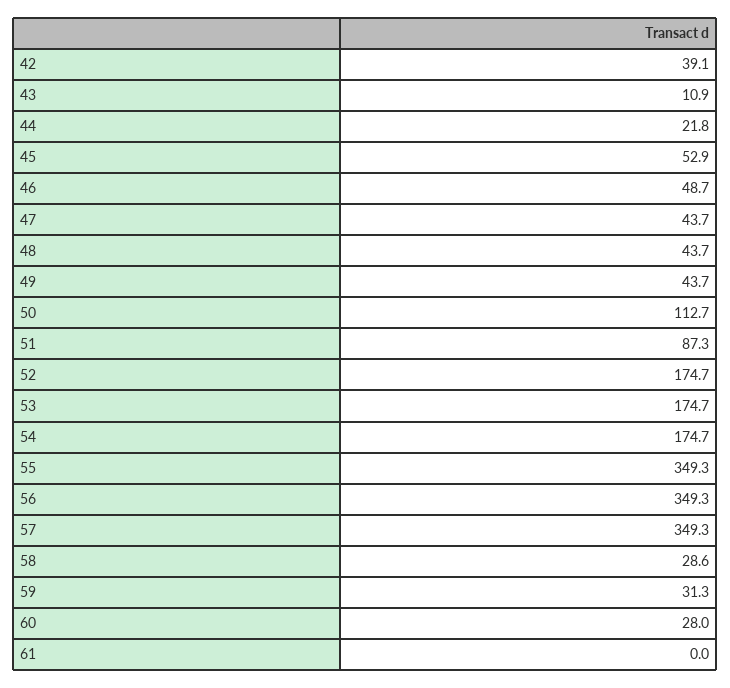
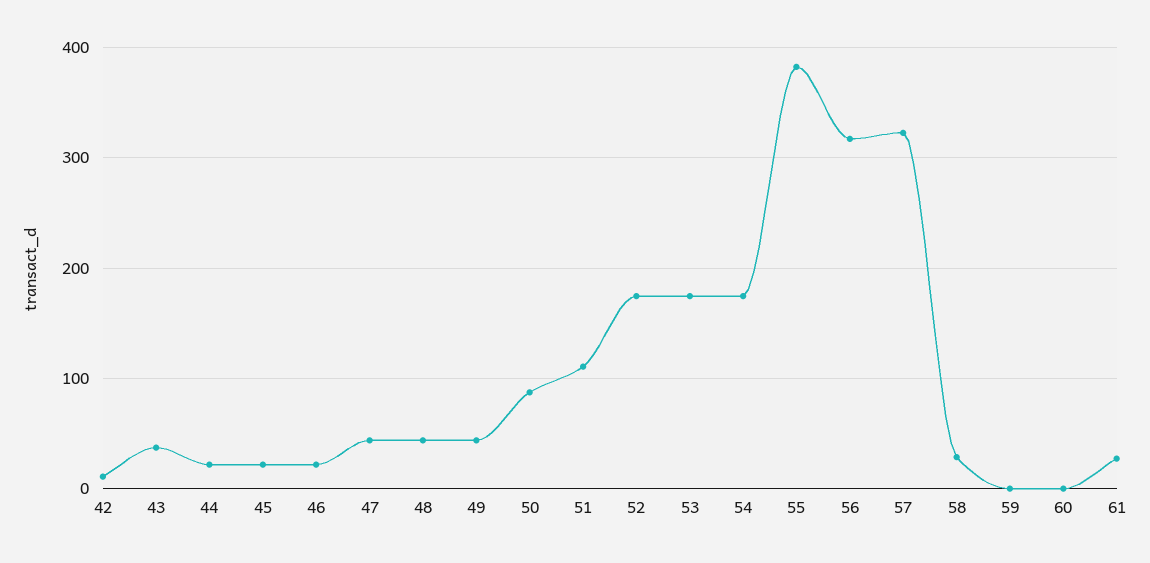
42: 39.1 -> 10
43: 10.9 -> 40
45: 52.9 -> 20
46: 48.7 -> 20
50: 112.7 -> 90
51: 87.3 -> 110
55: 349.3 -> 380
56: 349.3 -> 320
57: 349.3 -> 320
59: 31.3 -> 0
60: 28 -> 0
61: 0 -> 30

